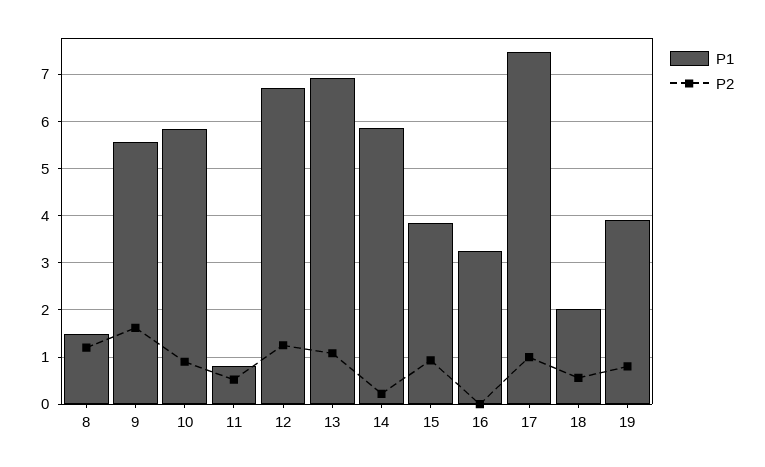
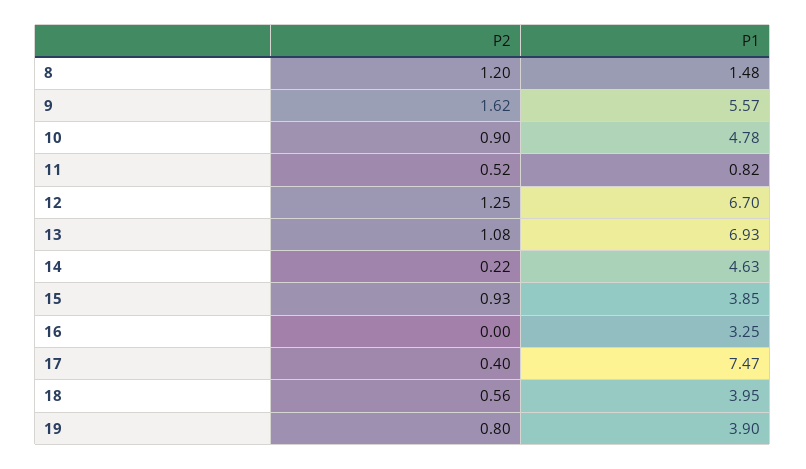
P1, 10: 5.8 -> 4.78
P1, 14: 5.8 -> 4.63
P2, 17: 1 -> 0.4
P1, 18: 2 -> 3.95

